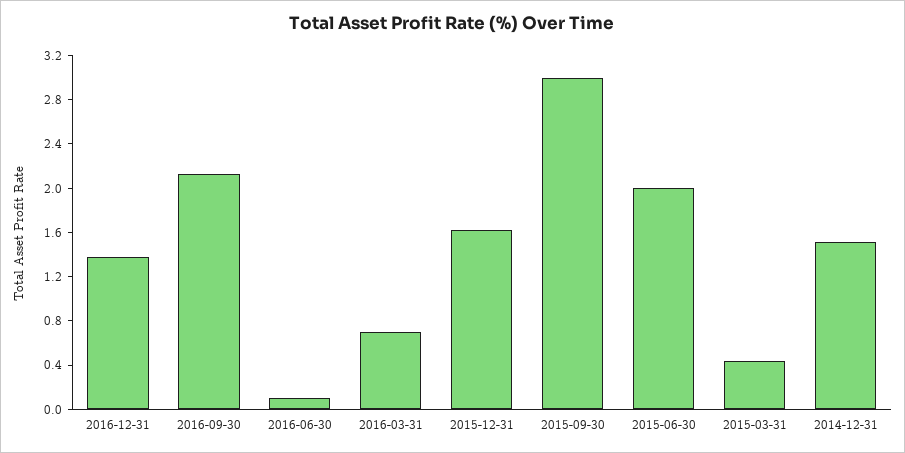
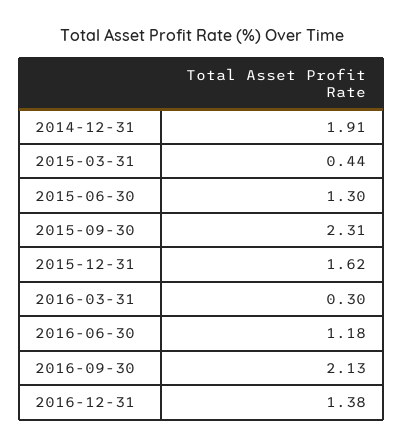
2016-06-30: 0.1 -> 1.18
2016-03-31: 0.7 -> 0.3
2015-09-30: 3 -> 2.31
2015-06-30: 2 -> 1.3
2014-12-31: 1.5 -> 1.91

